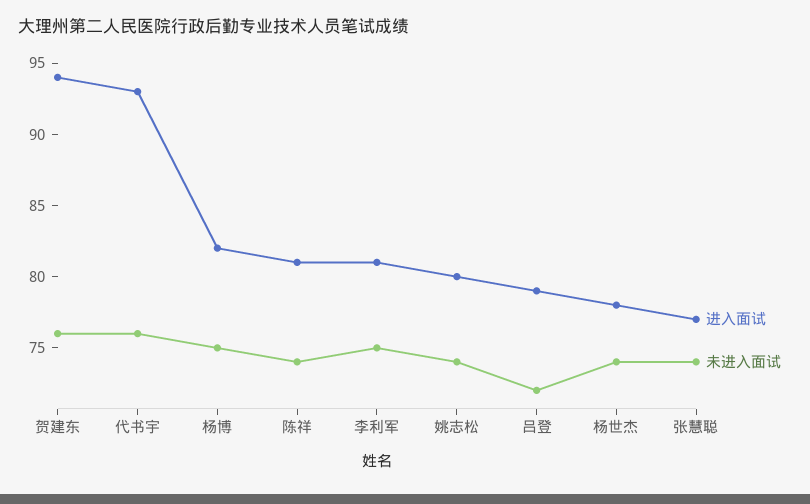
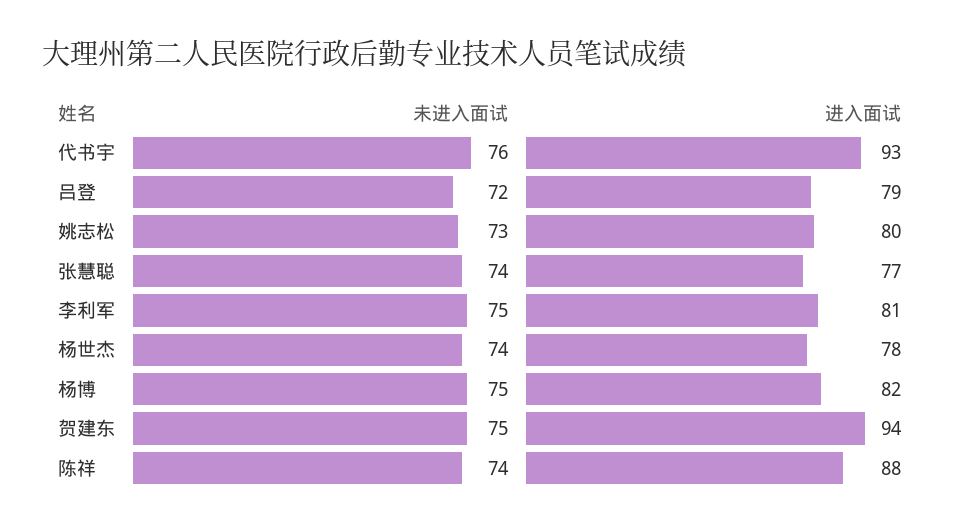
未进入面试, 贺建东: 76 -> 75
进入面试, 陈祥: 81 -> 88
未进入面试, 姚志松: 74 -> 73

